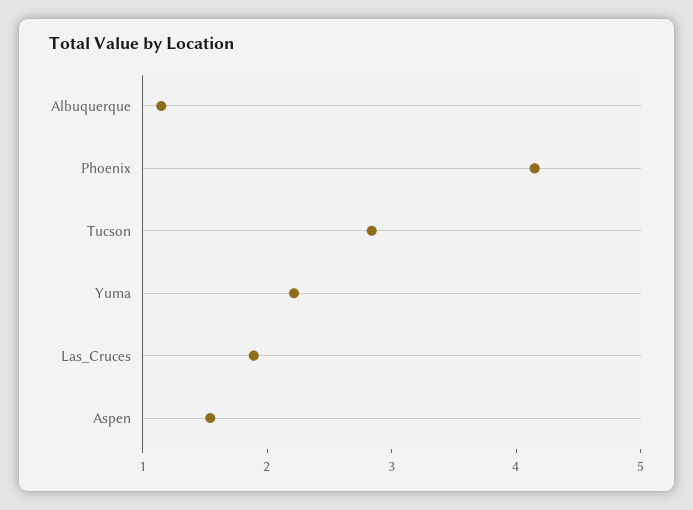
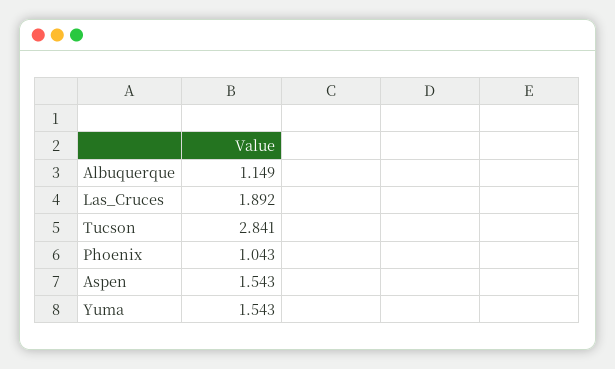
Phoenix: 4.2 -> 1.043
Yuma: 2.2 -> 1.543

